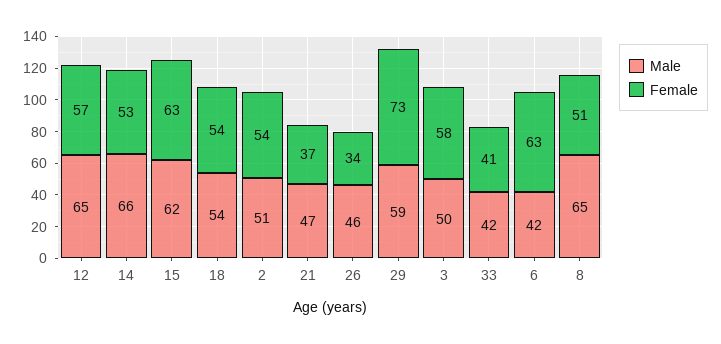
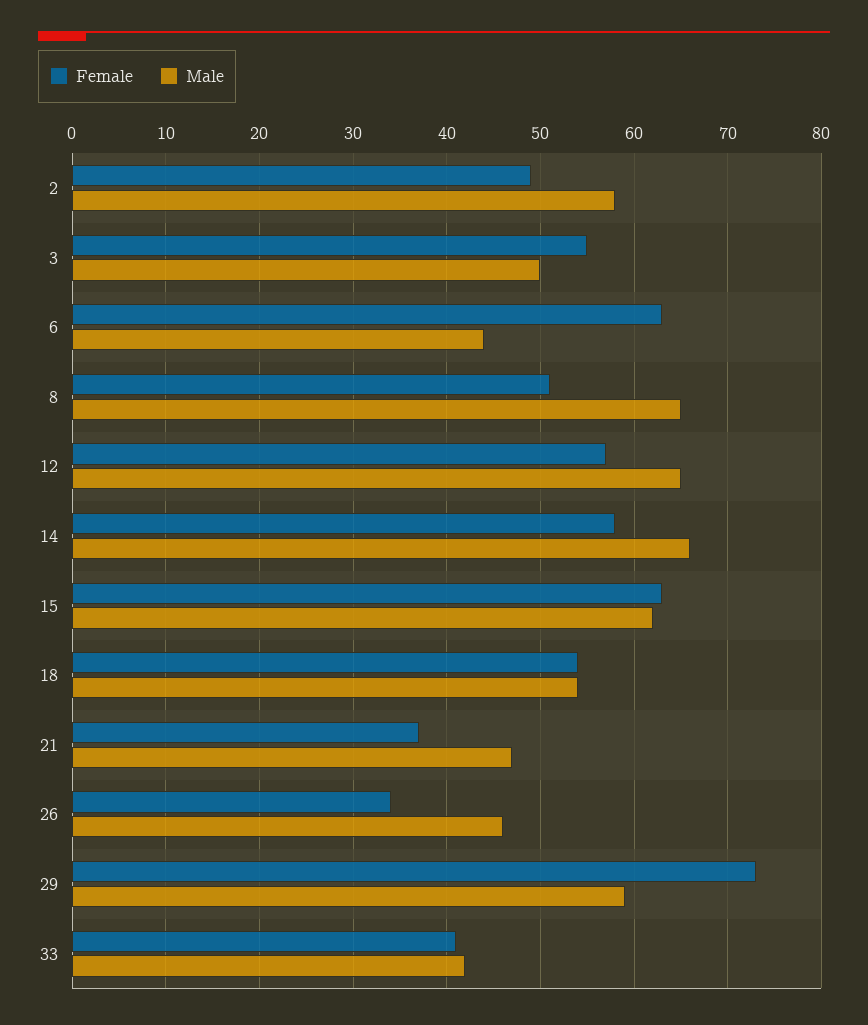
Female, 14: 53 -> 58
Male, 2: 51 -> 58
Female, 2: 54 -> 49
Female, 3: 58 -> 55
Male, 6: 42 -> 44

